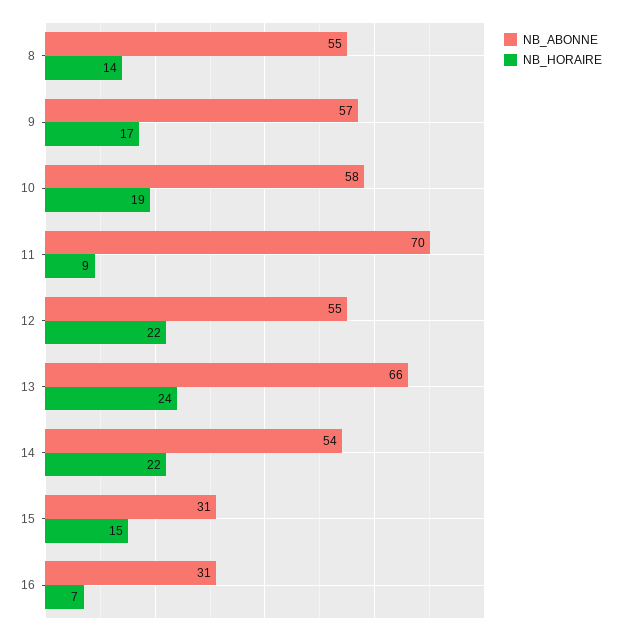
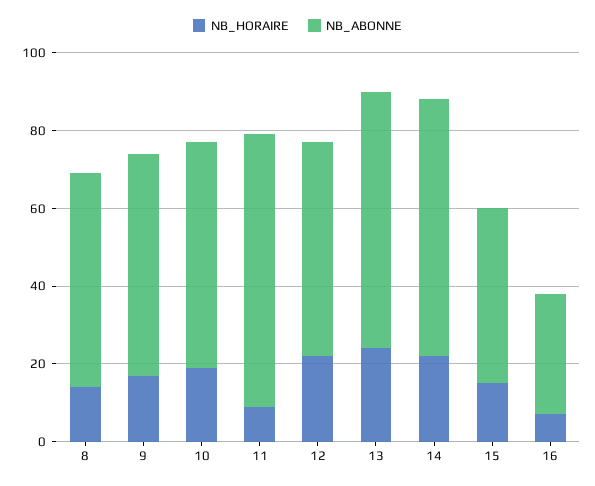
NB_ABONNE, 14: 54 -> 65
NB_ABONNE, 15: 31 -> 45

